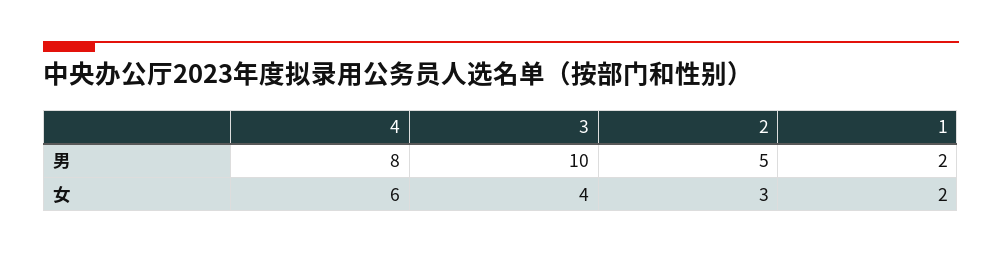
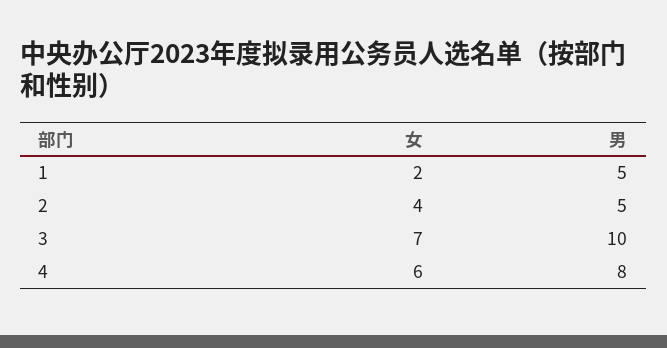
1, 男: 2 -> 5
3, 女: 4 -> 7
2, 女: 3 -> 4

